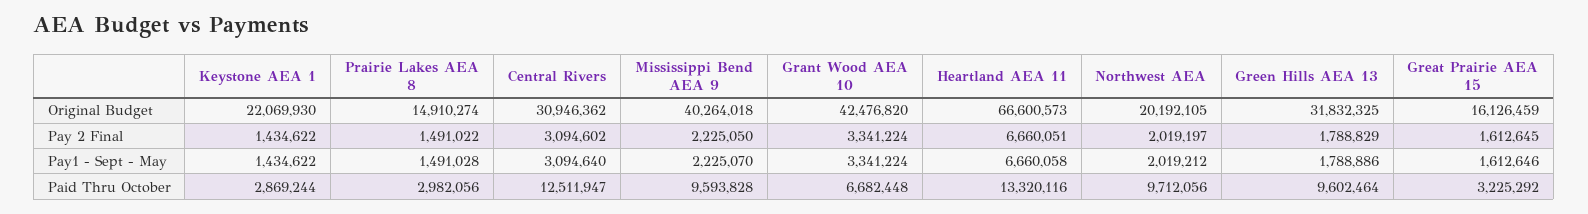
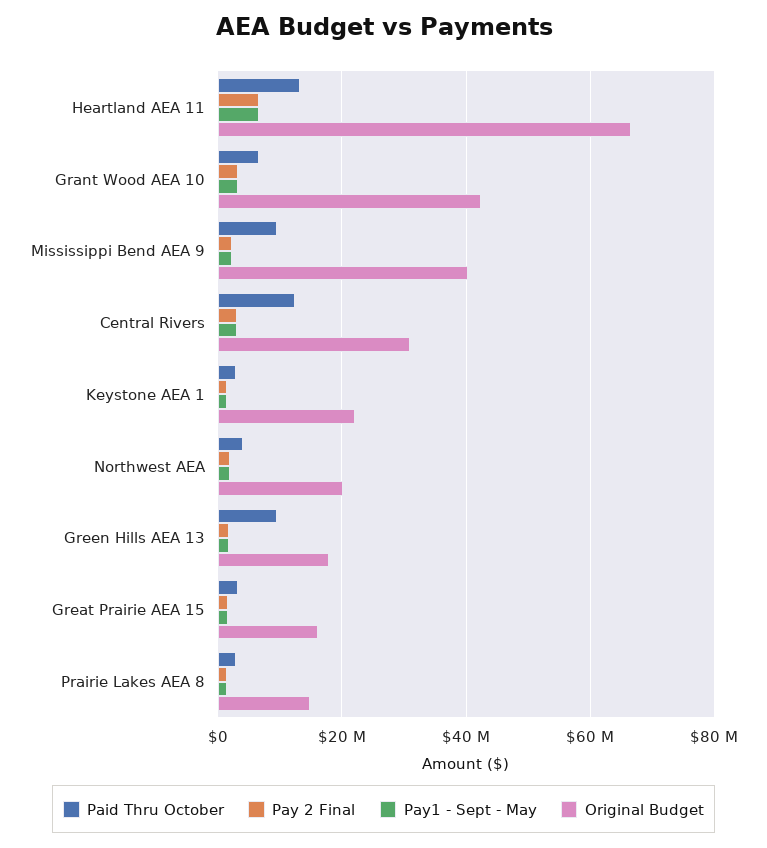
Original Budget, Green Hills AEA 13: 31832325 -> 18000000
Paid Thru October, Northwest AEA: 9712056 -> 4000000

